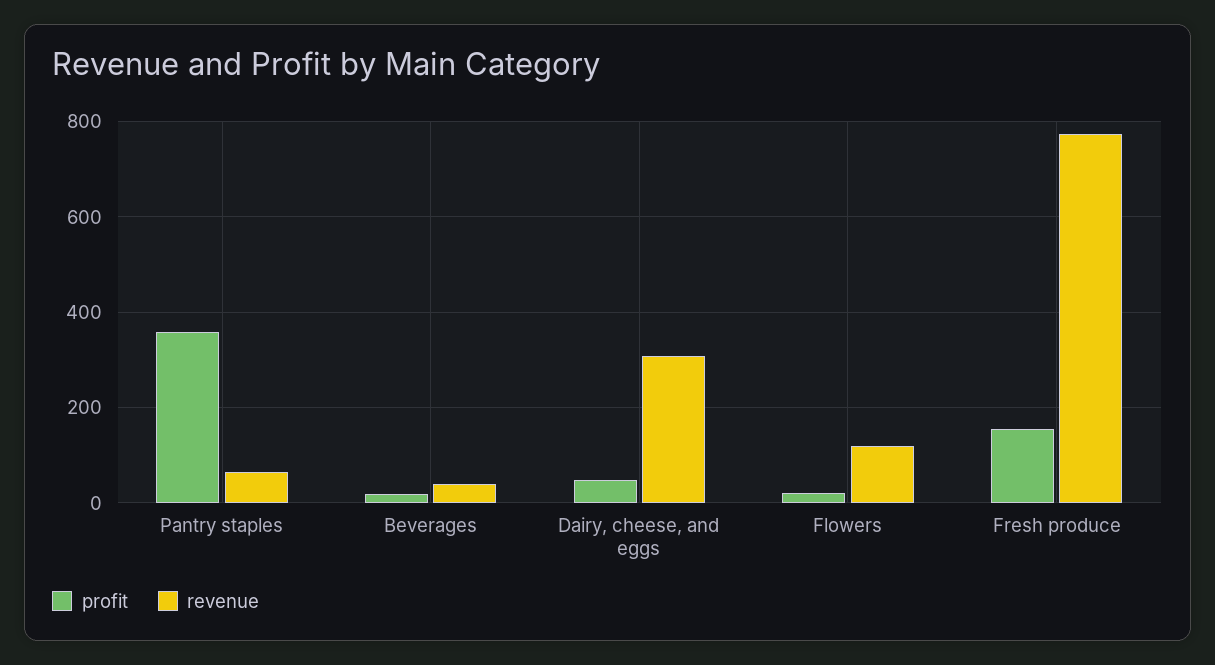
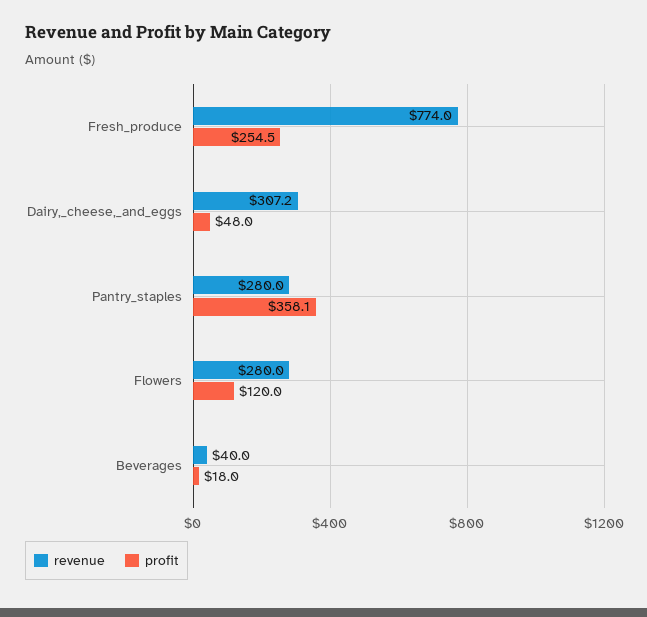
revenue, Pantry staples: 60 -> 280
profit, Flowers: 20 -> 120
revenue, Flowers: 120 -> 280
profit, Fresh produce: 160 -> 254.5

